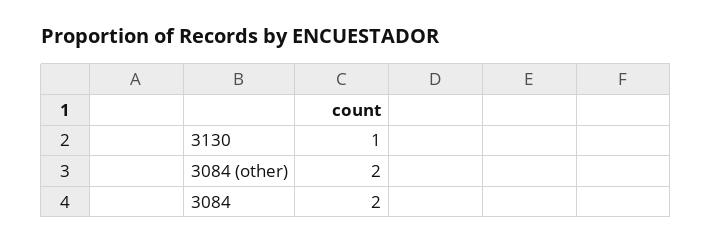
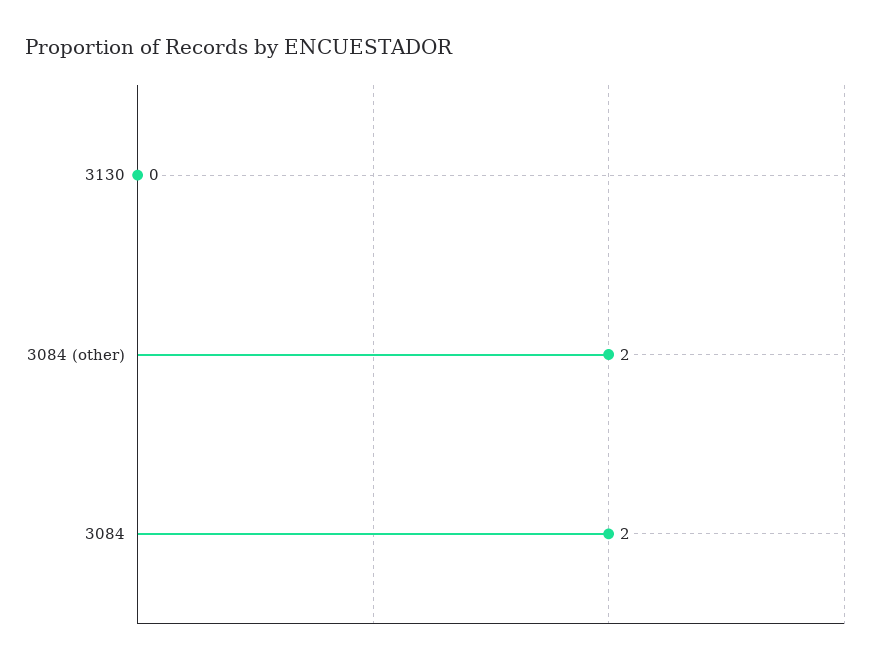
3130: 1 -> 0

